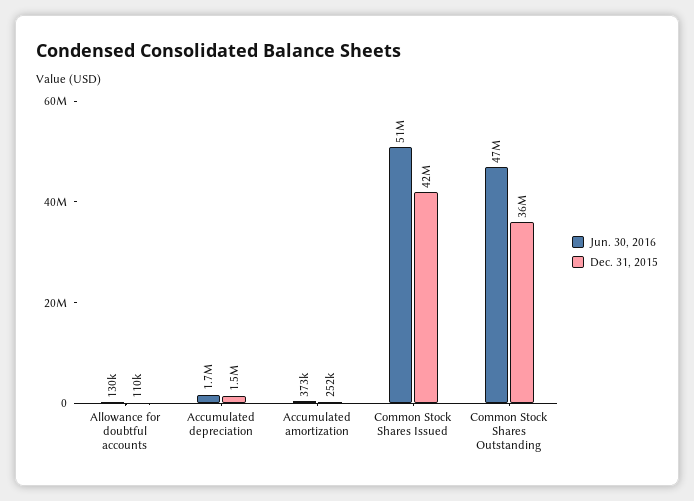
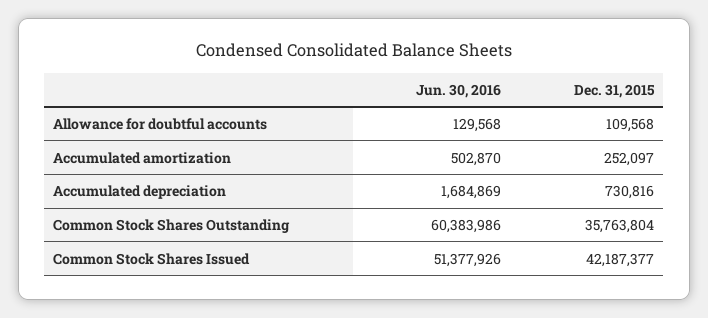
Dec. 31, 2015, Accumulated depreciation: 1500000 -> 730816
Jun. 30, 2016, Accumulated amortization: 373000 -> 502870
Jun. 30, 2016, Common Stock Shares Outstanding: 47000000 -> 60383986

